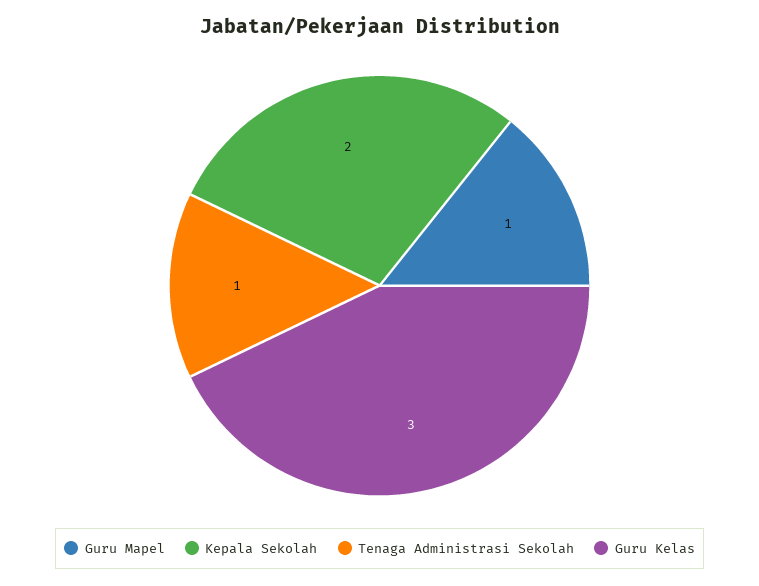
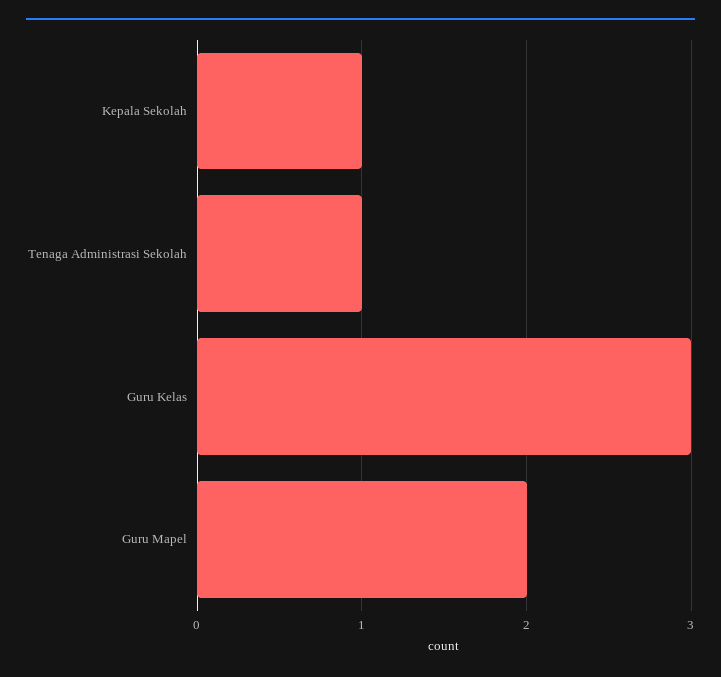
Guru Mapel: 1 -> 2
Kepala Sekolah: 2 -> 1

